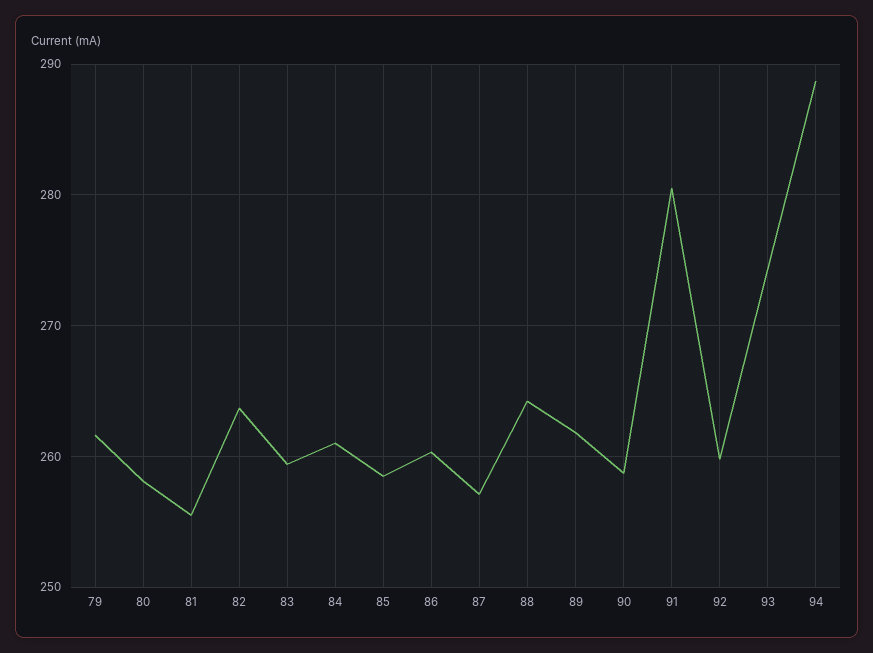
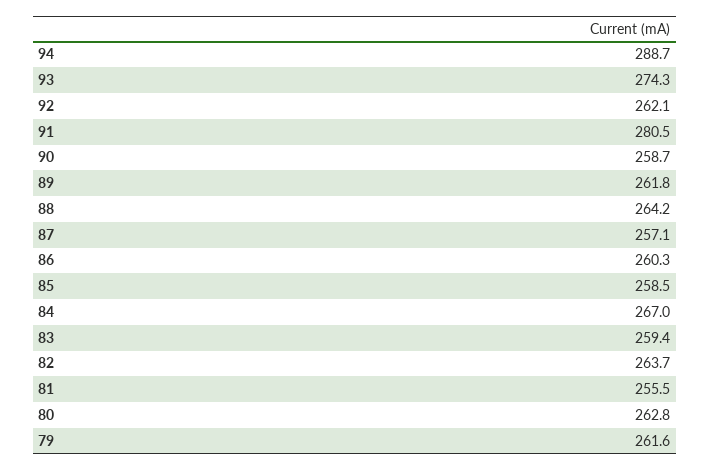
80: 258 -> 262.8
84: 261 -> 267
92: 260 -> 262.1

